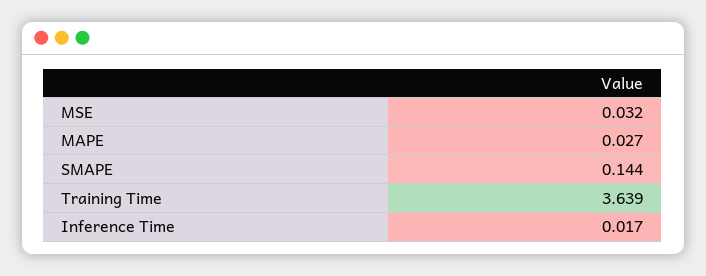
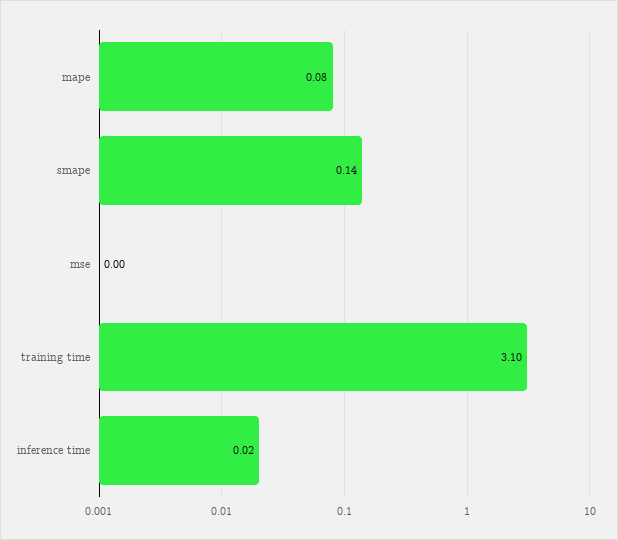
MSE: 0.032 -> 0
MAPE: 0.027 -> 0.08
Training Time: 3.639 -> 3.1

